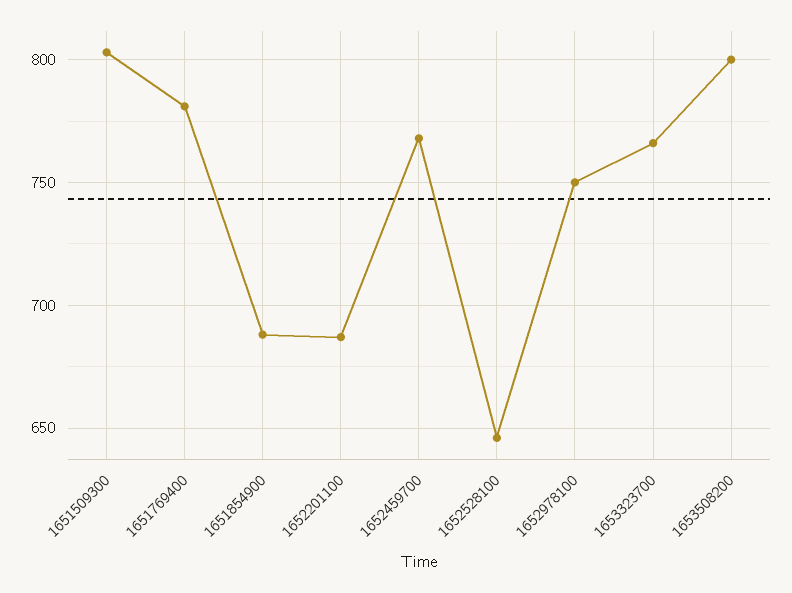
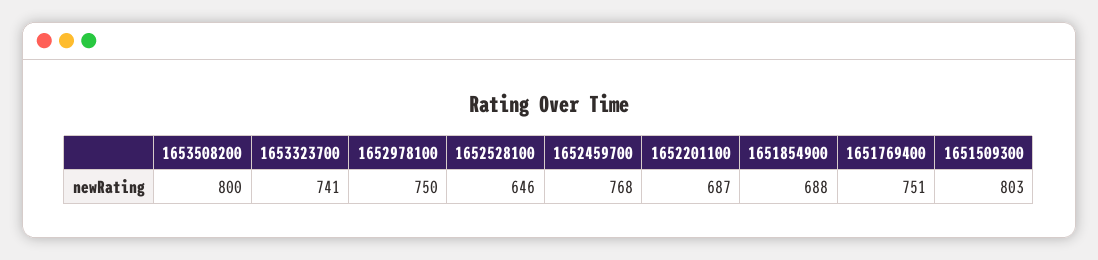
1651769400: 780 -> 751
1653323700: 765 -> 741

